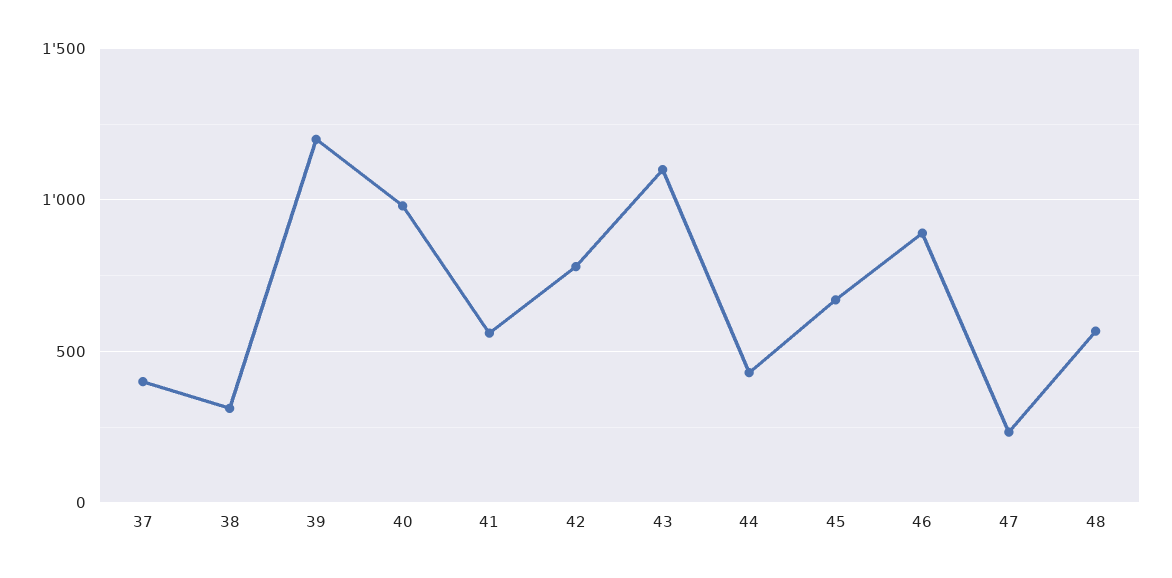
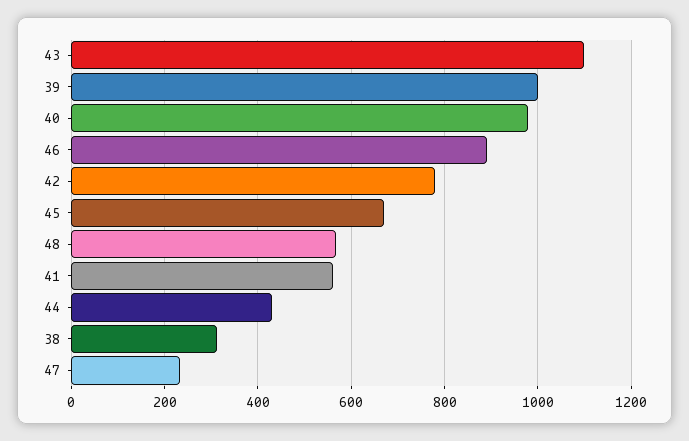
37: 400 -> none
39: 1200 -> 1000

